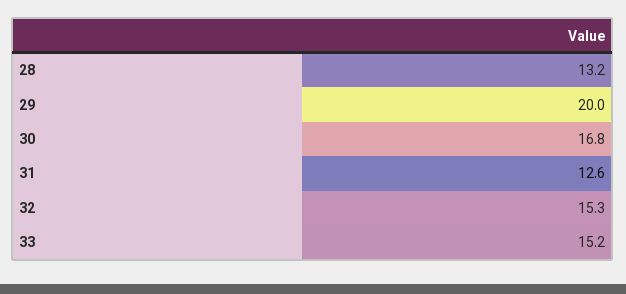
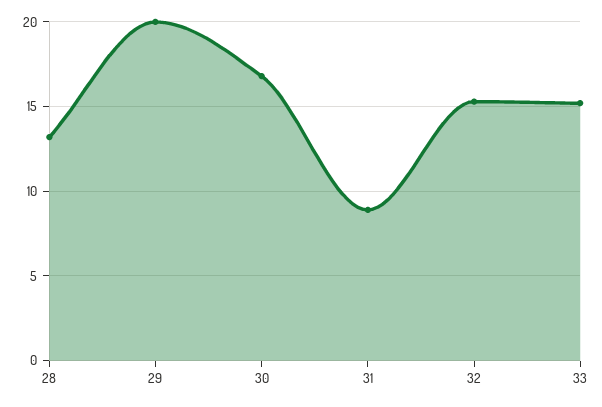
31: 12.6 -> 9

